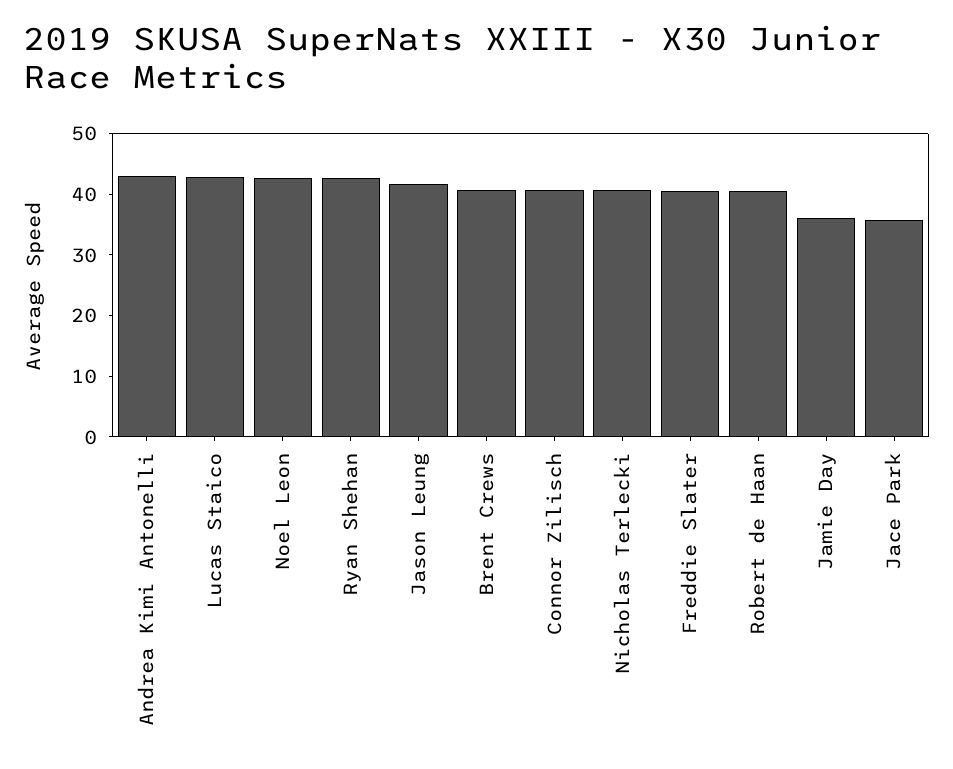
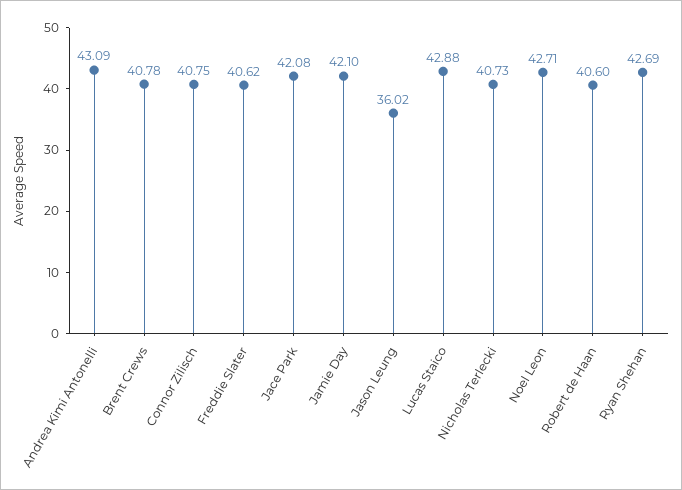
Jason Leung: 42 -> 36.02
Jamie Day: 36 -> 42.1
Jace Park: 36 -> 42.08

